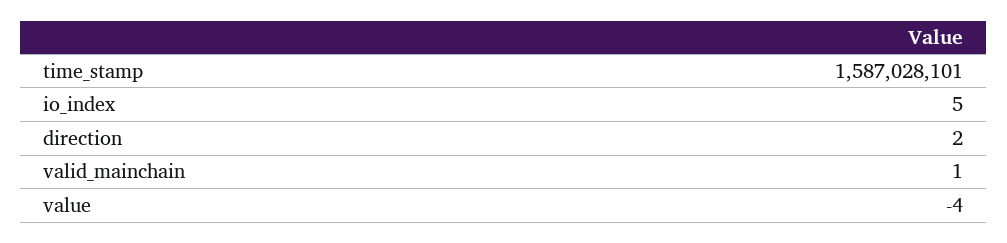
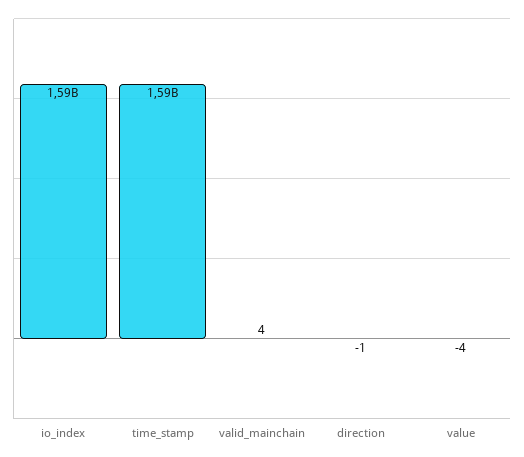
io_index: 5 -> 1590000000
direction: 2 -> -1
valid_mainchain: 1 -> 4

